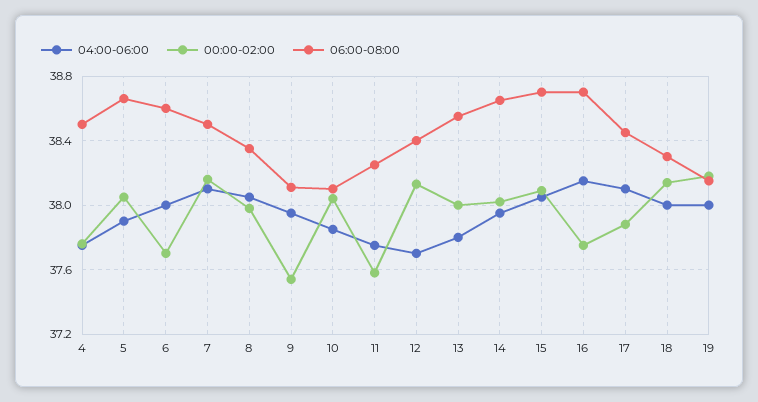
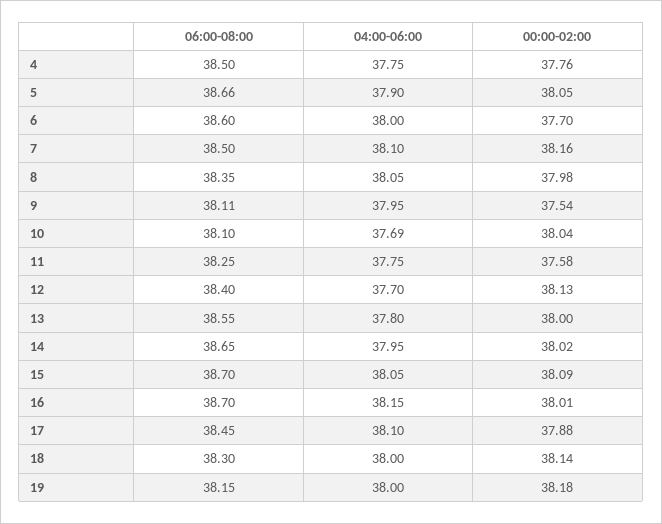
04:00-06:00, 10: 37.85 -> 37.69
00:00-02:00, 16: 37.75 -> 38.01

